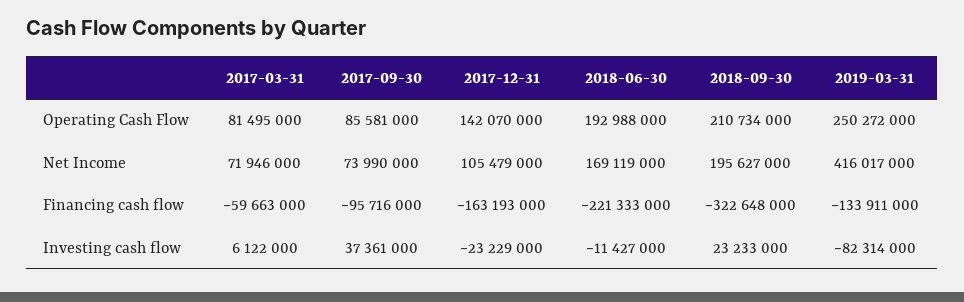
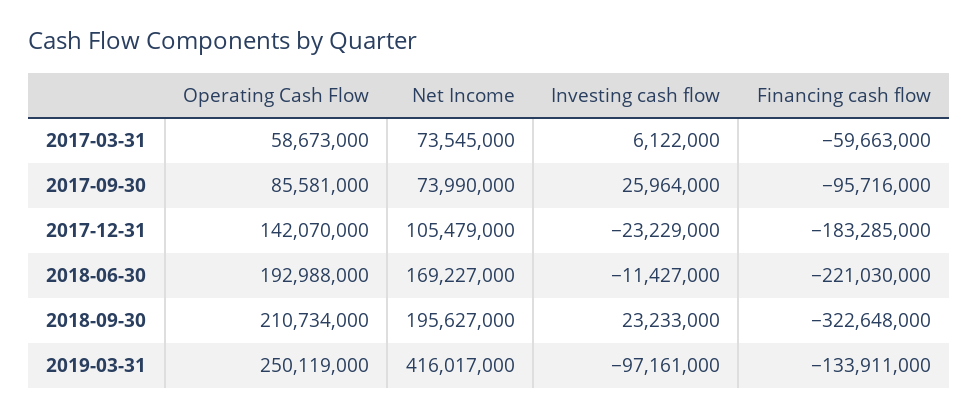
2017-03-31, Operating Cash Flow: 81495000 -> 58673000
2019-03-31, Operating Cash Flow: 250272000 -> 250119000
2017-03-31, Net Income: 71946000 -> 73545000
2018-06-30, Net Income: 169119000 -> 169227000
2017-12-31, Financing cash flow: -163193000 -> -183285000
2018-06-30, Financing cash flow: -221333000 -> -221030000
2017-09-30, Investing cash flow: 37361000 -> 25964000
2019-03-31, Investing cash flow: -82314000 -> -97161000

